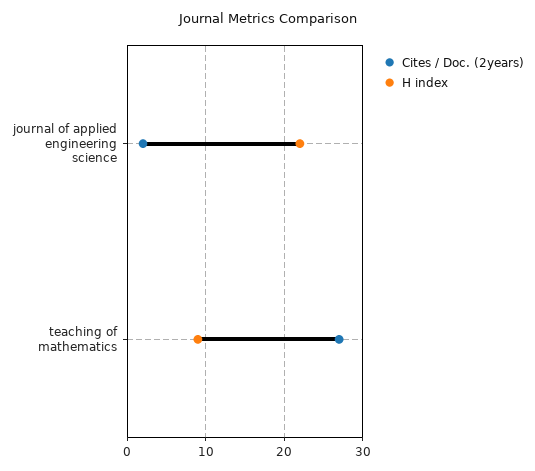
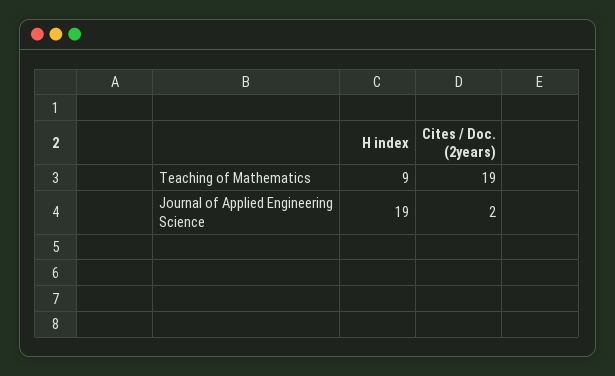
H index, journal of applied engineering science: 22 -> 19
Cites / Doc. (2years), teaching of mathematics: 27 -> 19

